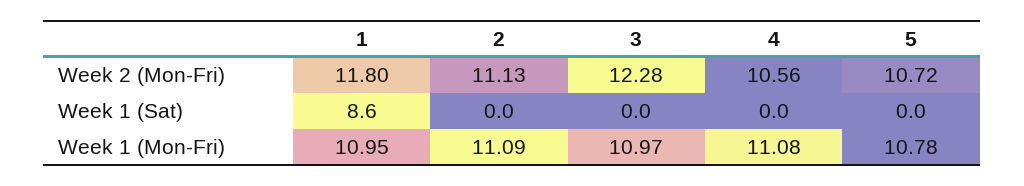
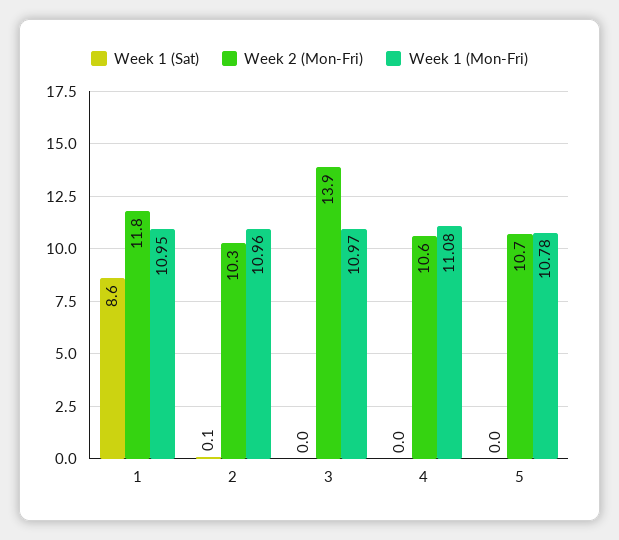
Week 2 (Mon-Fri), 2: 11.13 -> 10.3
Week 2 (Mon-Fri), 3: 12.28 -> 13.9
Week 1 (Sat), 2: 0 -> 0.1
Week 1 (Mon-Fri), 2: 11.09 -> 10.96

